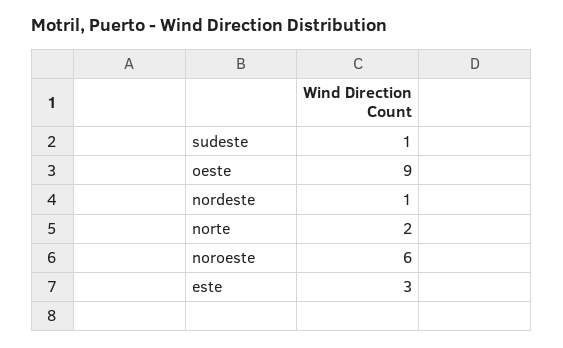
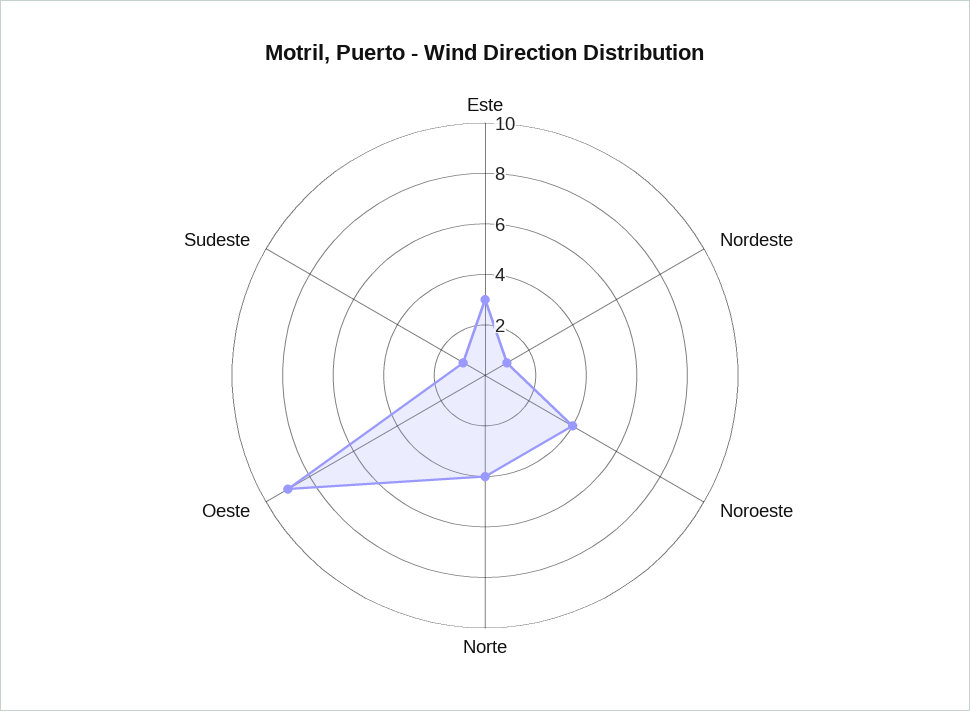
norte: 2 -> 4
noroeste: 6 -> 4

